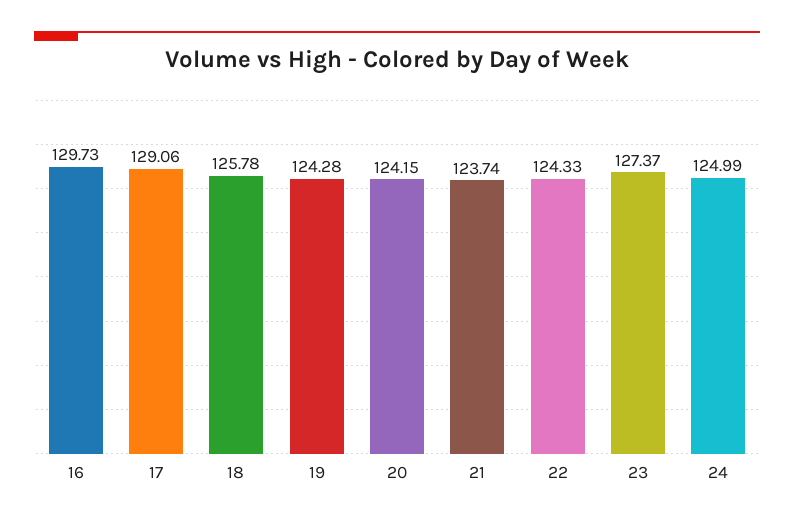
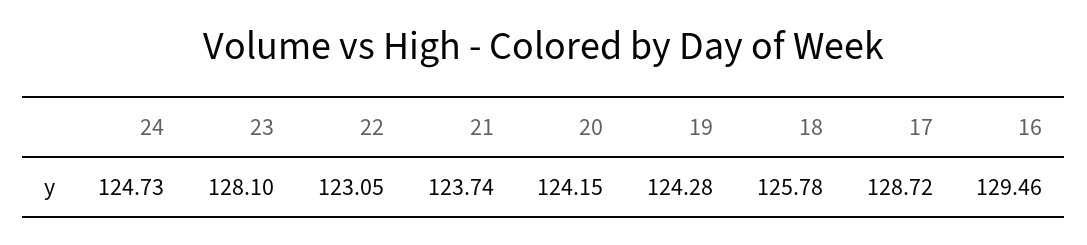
16: 129.73 -> 129.46
17: 129.06 -> 128.72
22: 124.33 -> 123.05
23: 127.37 -> 128.1
24: 124.99 -> 124.73

